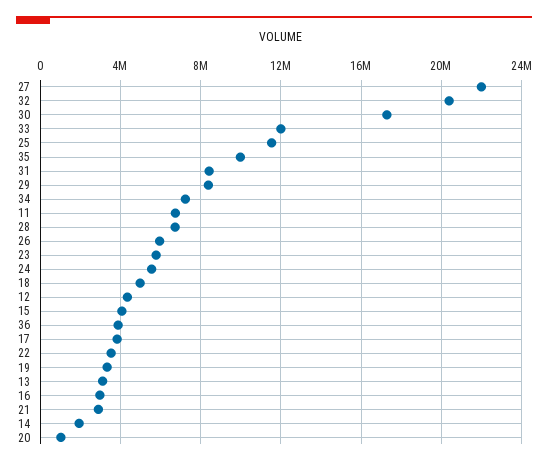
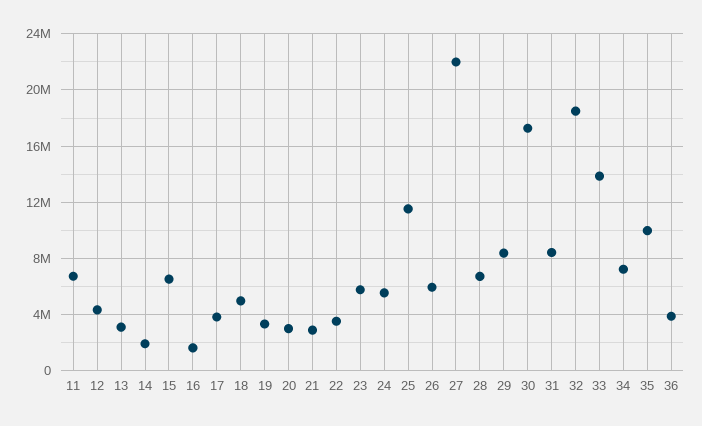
32: 20500000 -> 18500000
33: 12000000 -> 14000000
15: 4000000 -> 6500000
16: 3000000 -> 1500000
20: 1000000 -> 3000000

